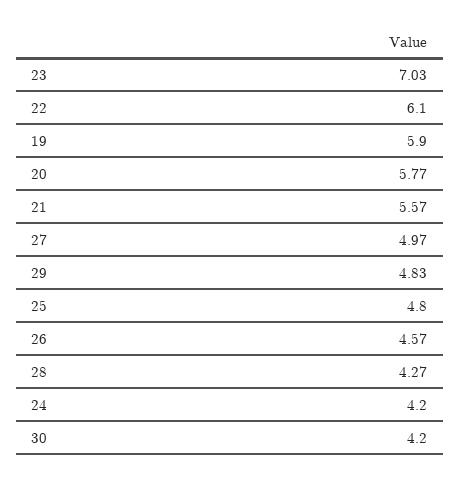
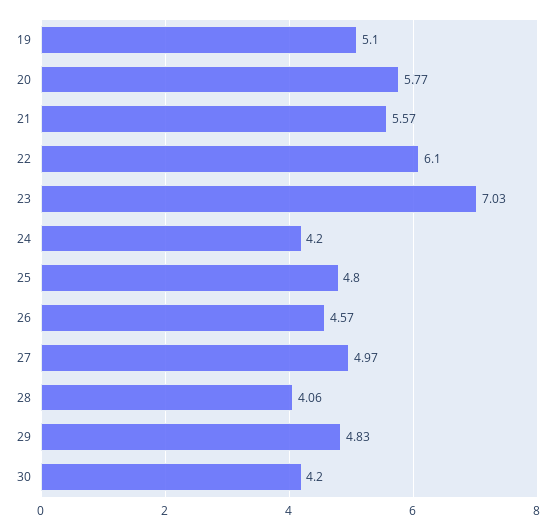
19: 5.9 -> 5.1
28: 4.27 -> 4.06

